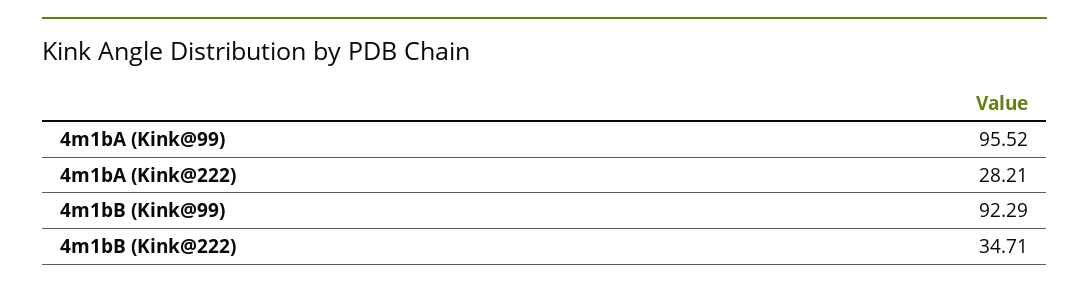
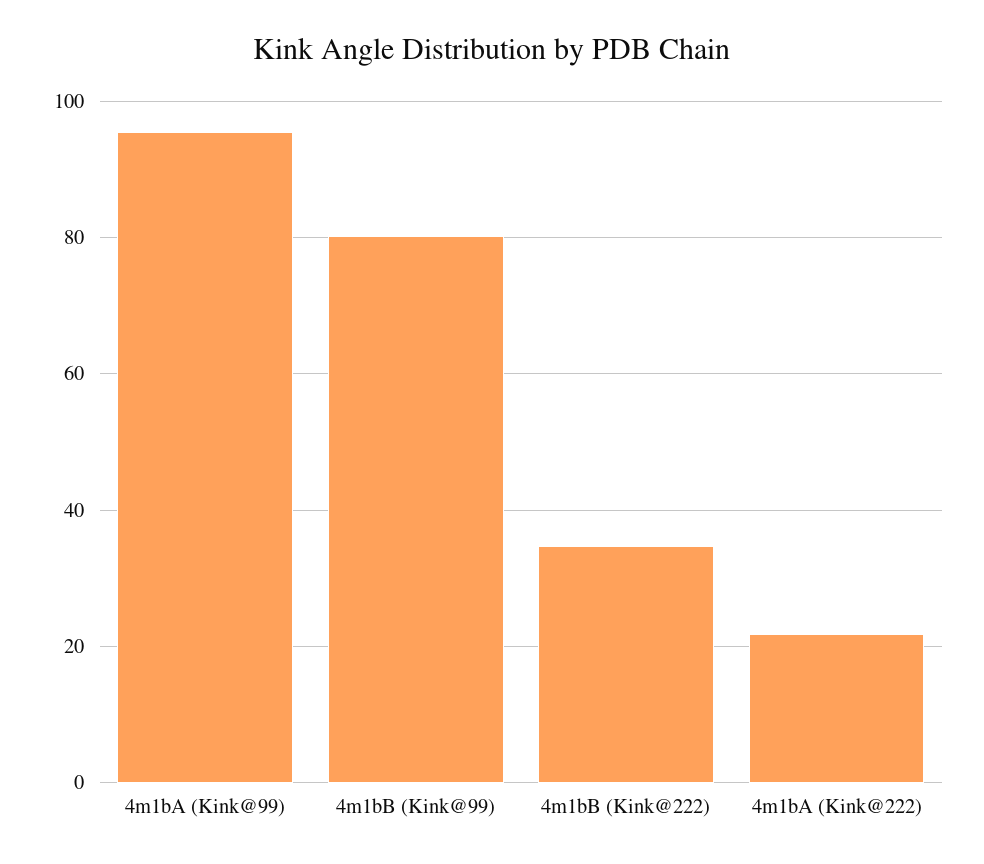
4m1bA (Kink@222): 28.21 -> 22
4m1bB (Kink@99): 92.29 -> 80

